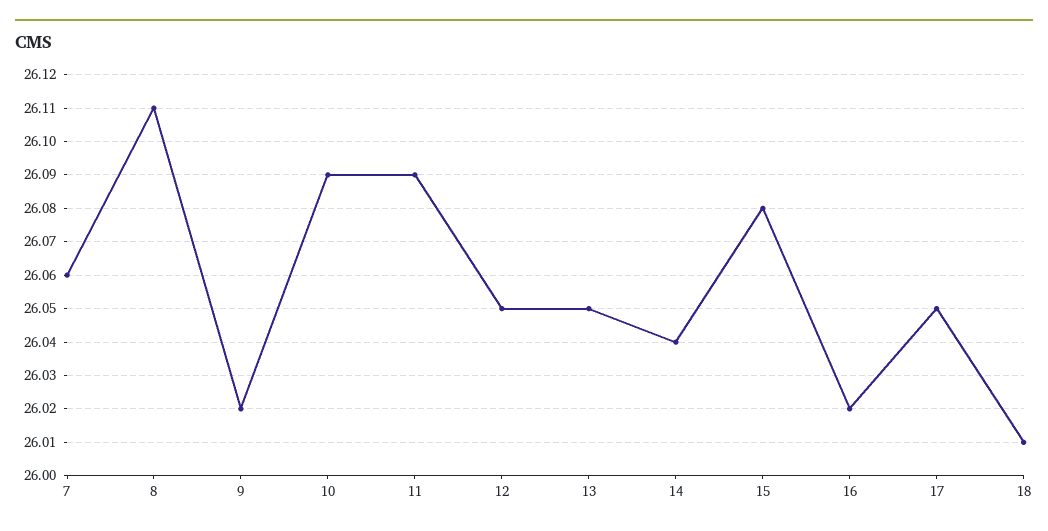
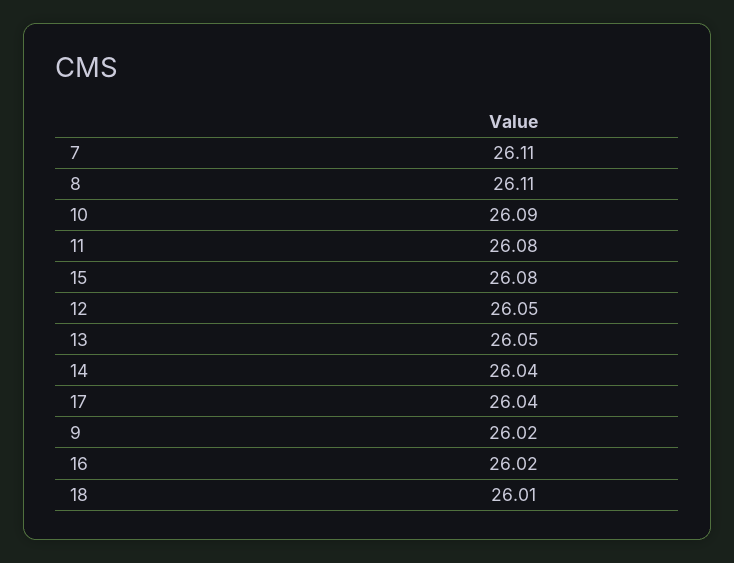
7: 26.06 -> 26.11
11: 26.09 -> 26.08
17: 26.05 -> 26.04

